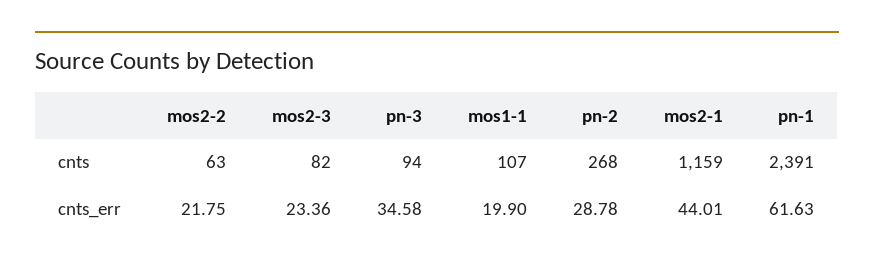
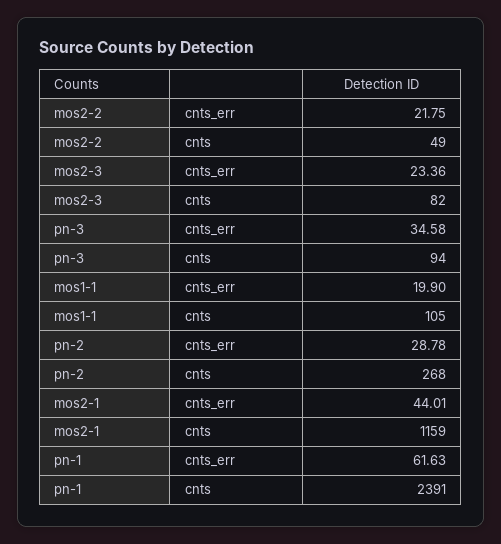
mos2-2, cnts: 63 -> 49
mos1-1, cnts: 107 -> 105

